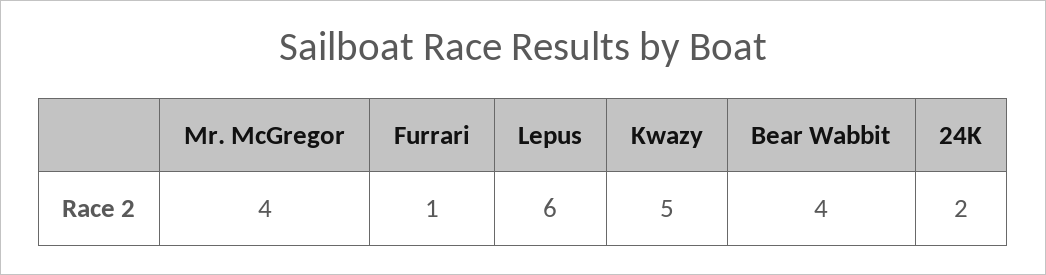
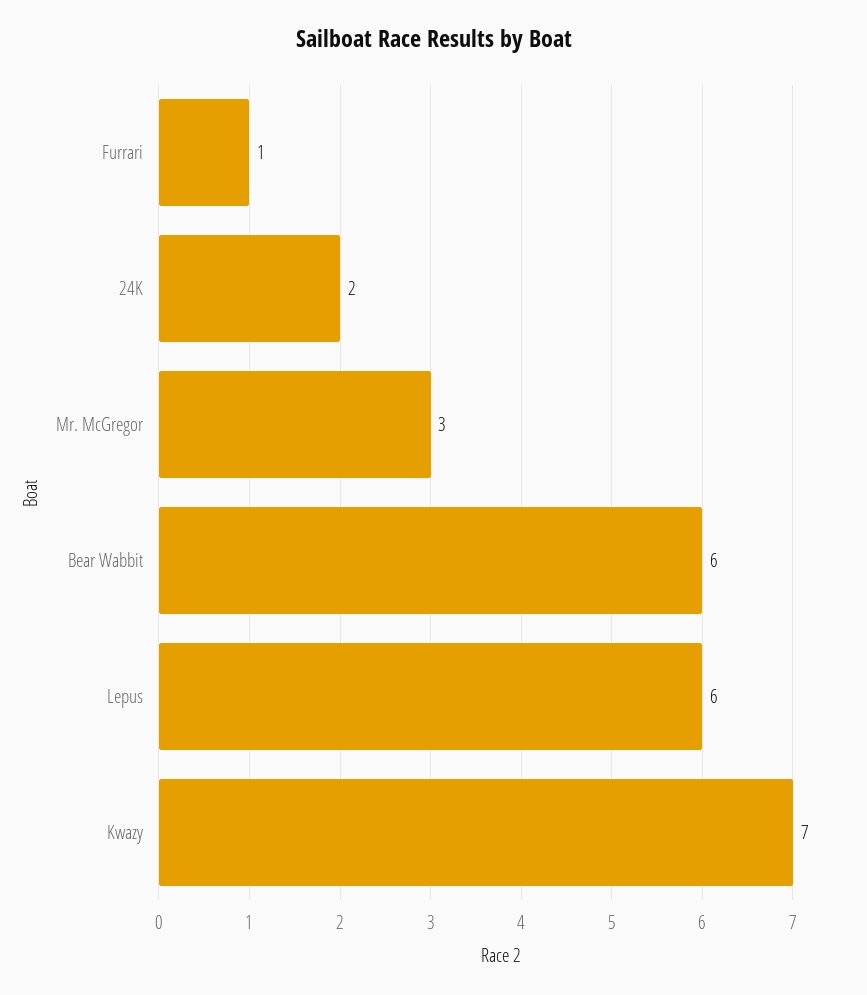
Mr. McGregor: 4 -> 3
Kwazy: 5 -> 7
Bear Wabbit: 4 -> 6

